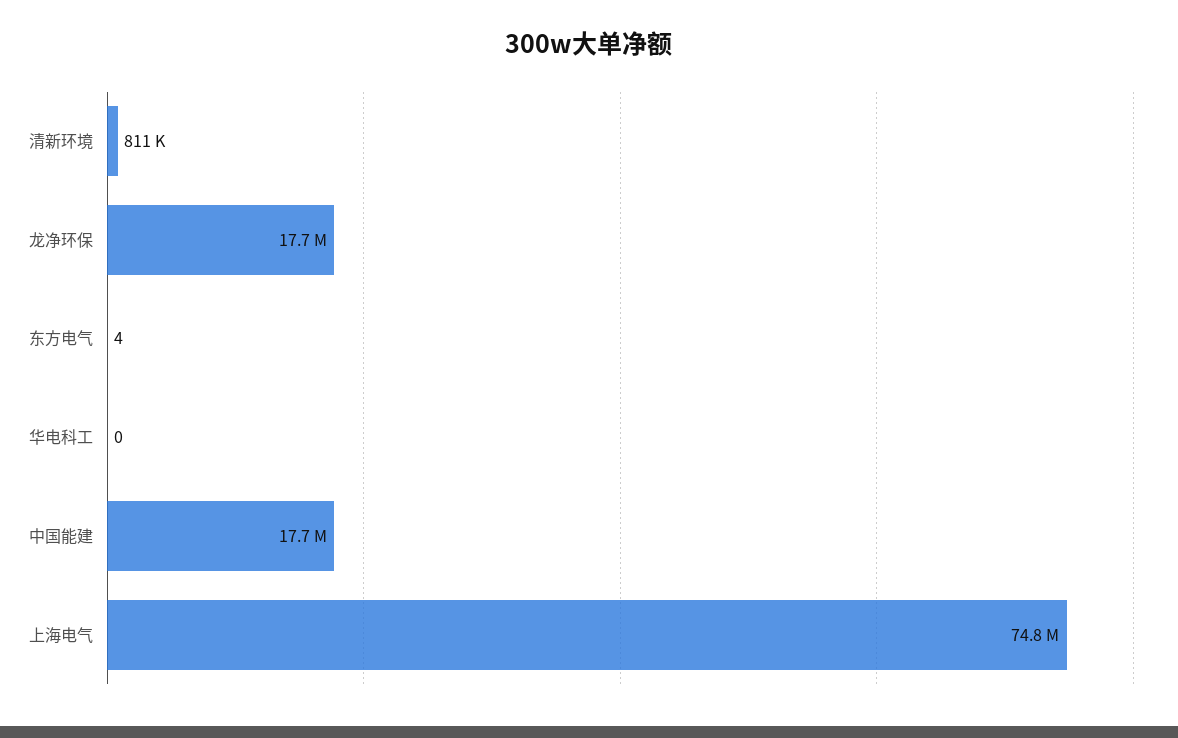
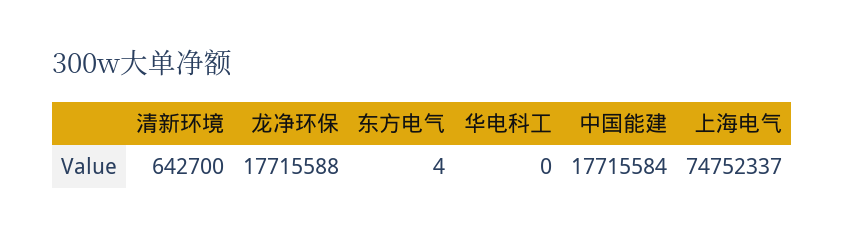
清新环境: 811000 -> 642700

